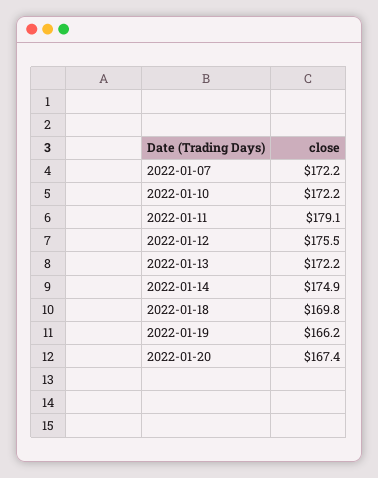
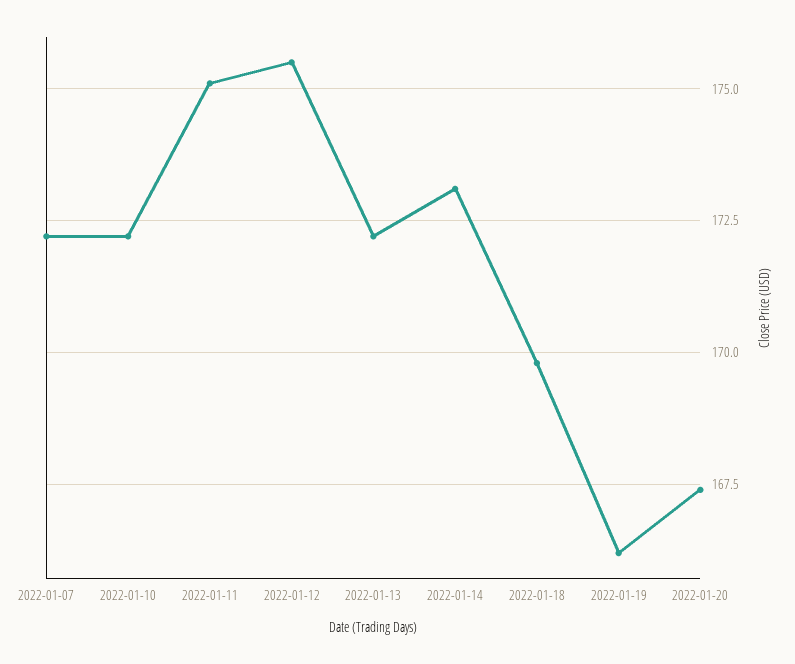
2022-01-11: 179.1 -> 175
2022-01-14: 174.9 -> 173

